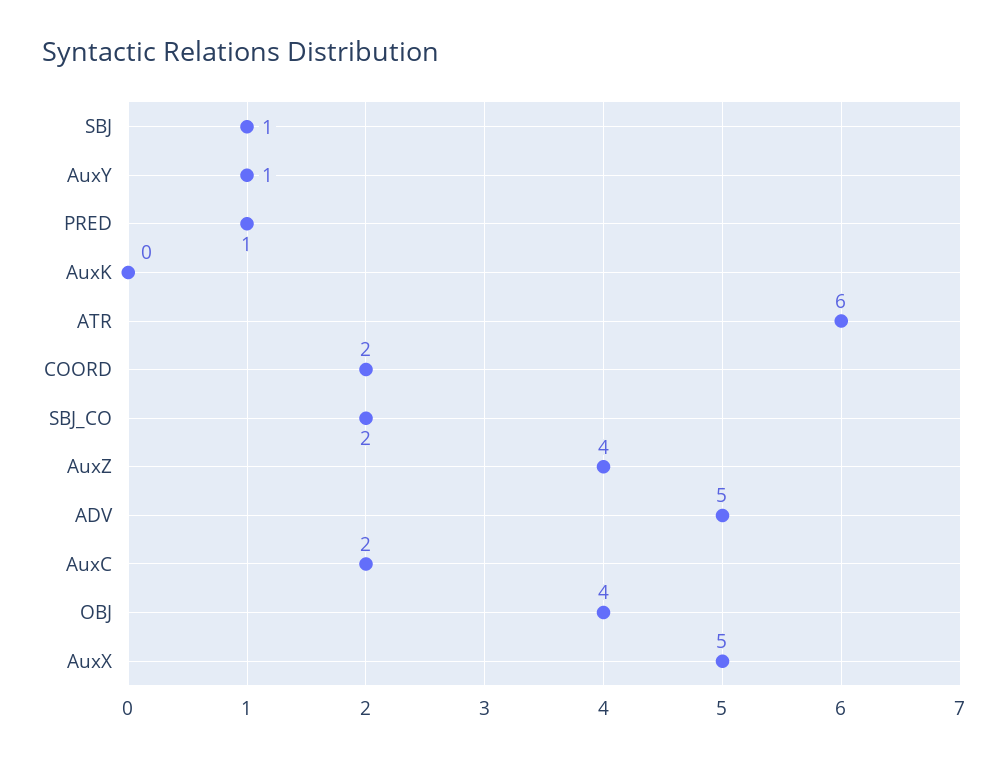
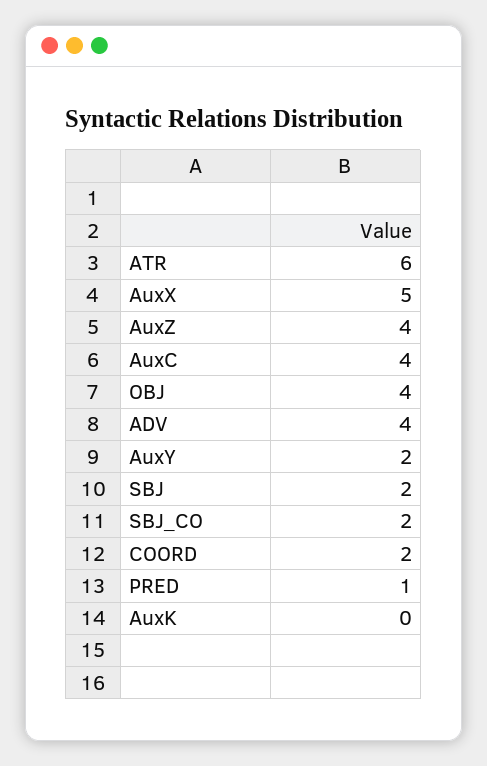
SBJ: 1 -> 2
AuxY: 1 -> 2
ADV: 5 -> 4
AuxC: 2 -> 4

